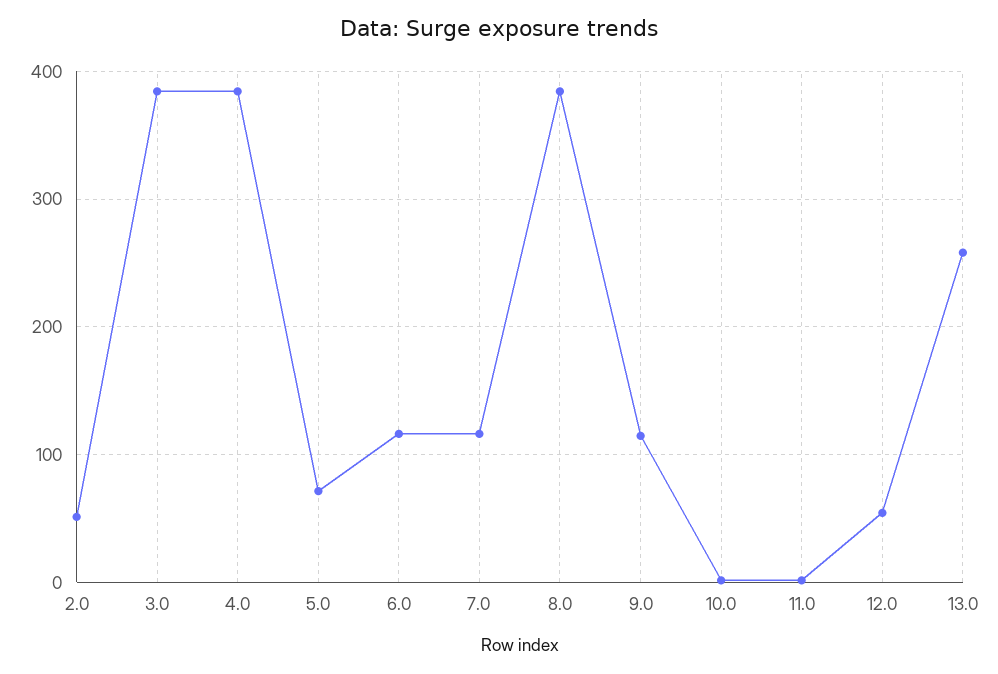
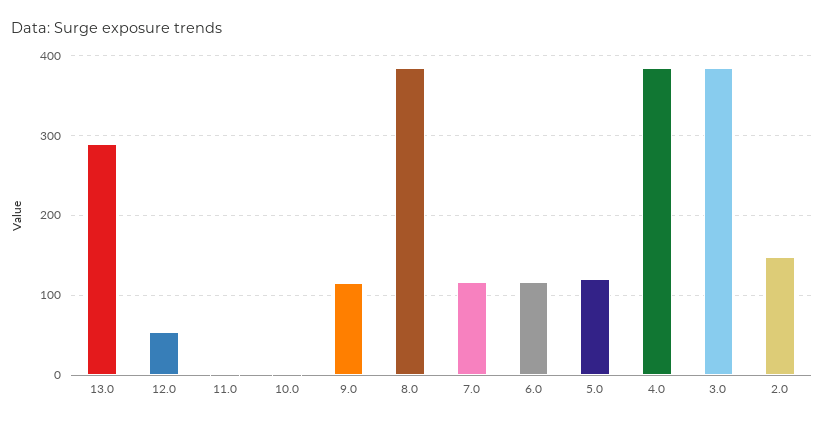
2.0: 50 -> 150
5.0: 70 -> 120
13.0: 260 -> 290

